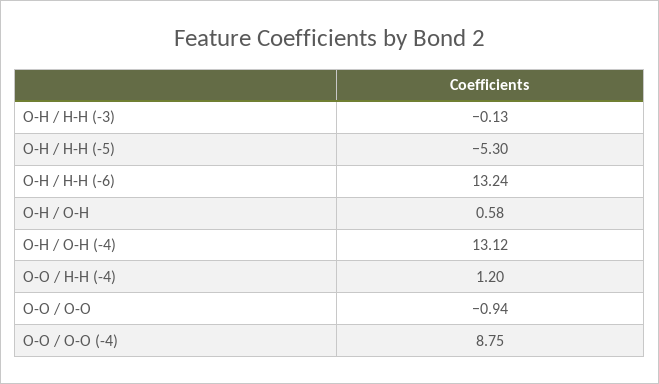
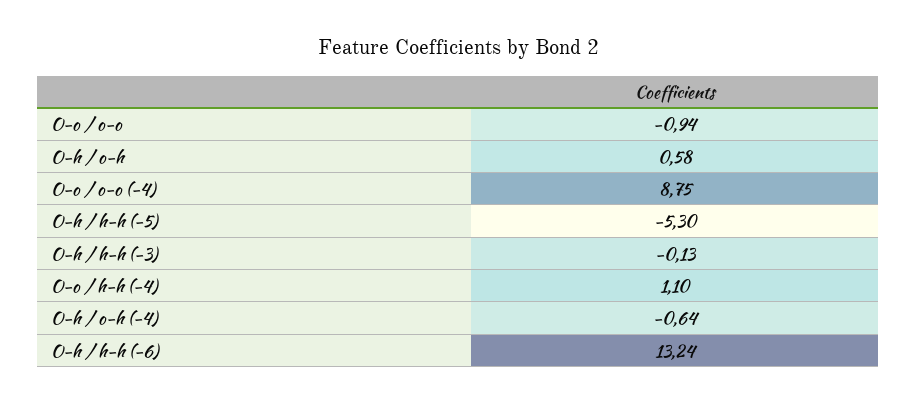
O-H / O-H (-4): 13.12 -> -0.64
O-O / H-H (-4): 1.2 -> 1.1

